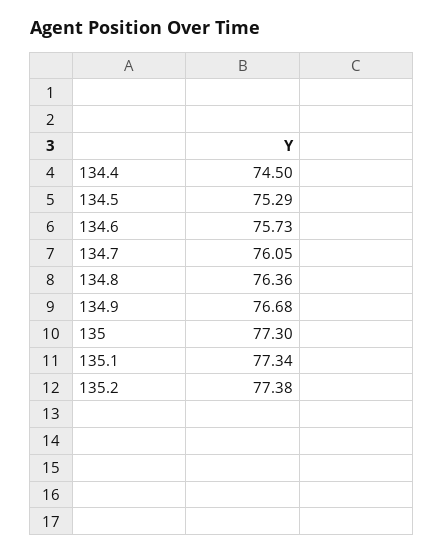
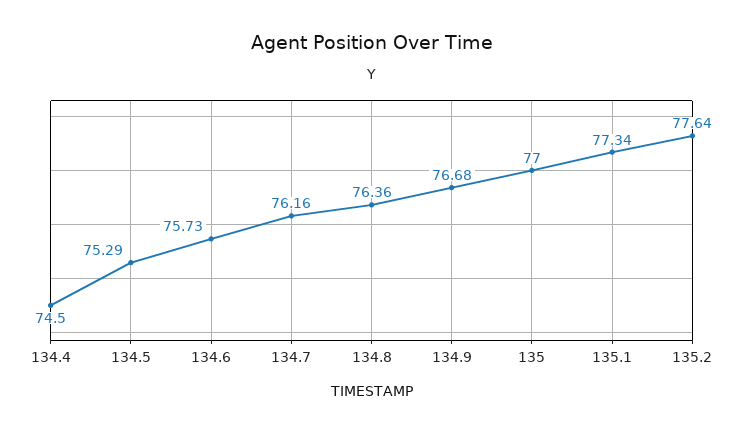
134.7: 76.05 -> 76.16
135: 77.3 -> 77
135.2: 77.38 -> 77.64

